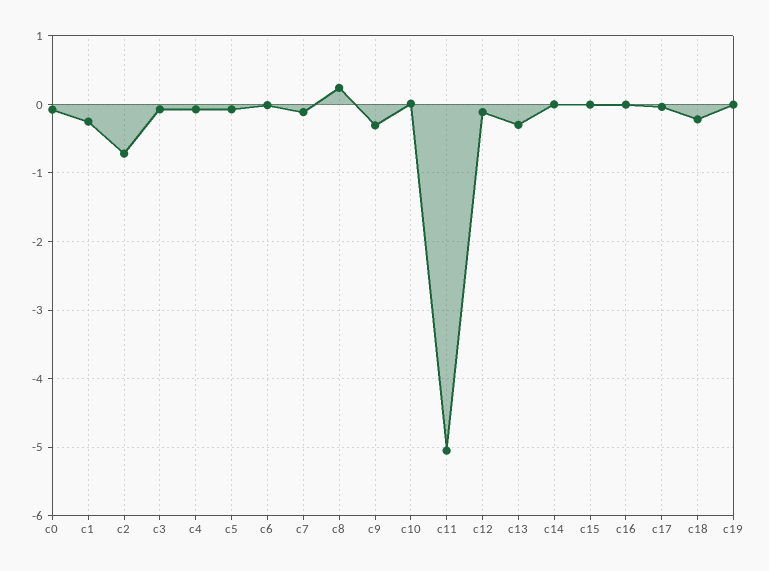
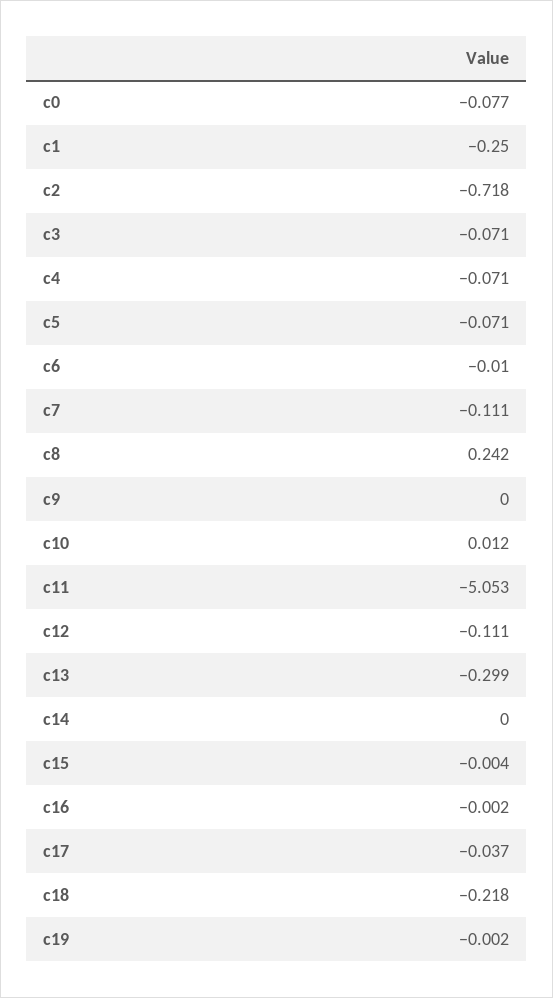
c9: -0.3 -> 0

